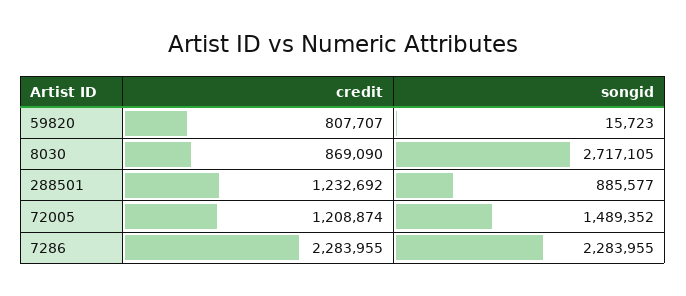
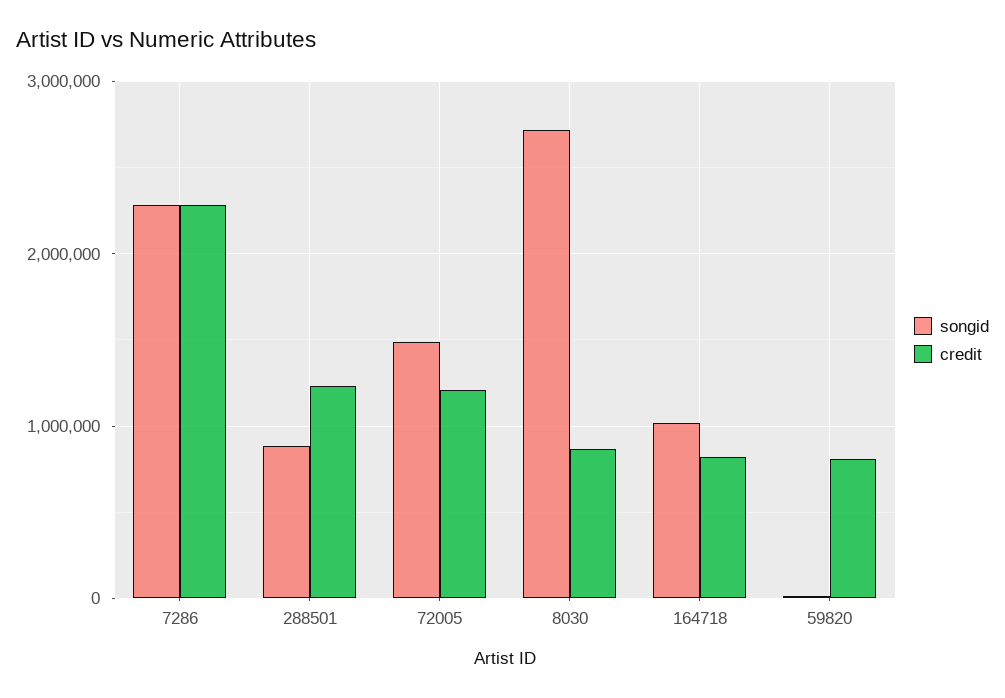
songid, 164718: none -> 1000000
credit, 164718: none -> 800000

